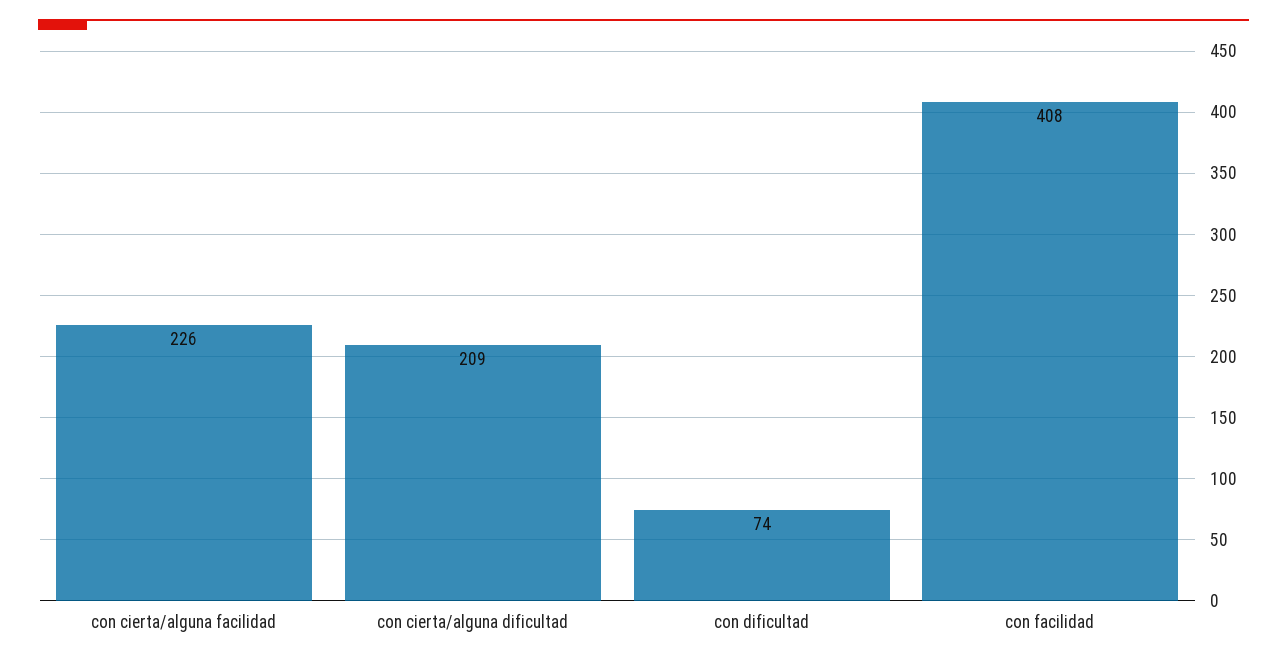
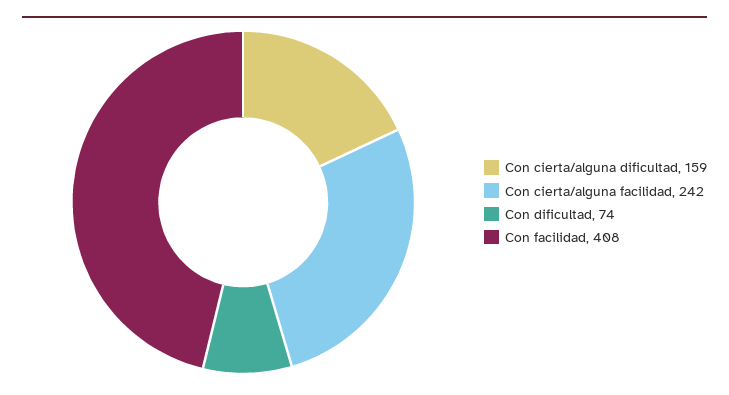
con cierta/alguna facilidad: 226 -> 242
con cierta/alguna dificultad: 209 -> 159

